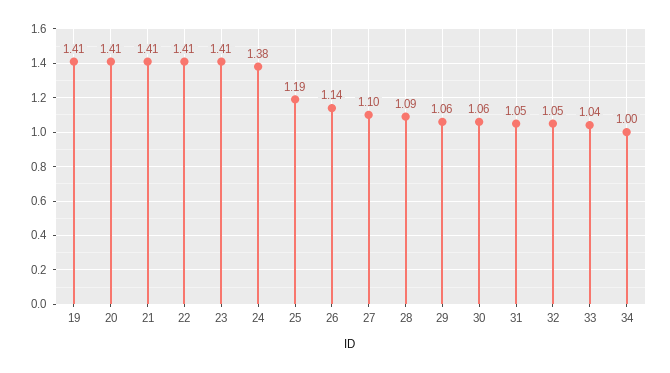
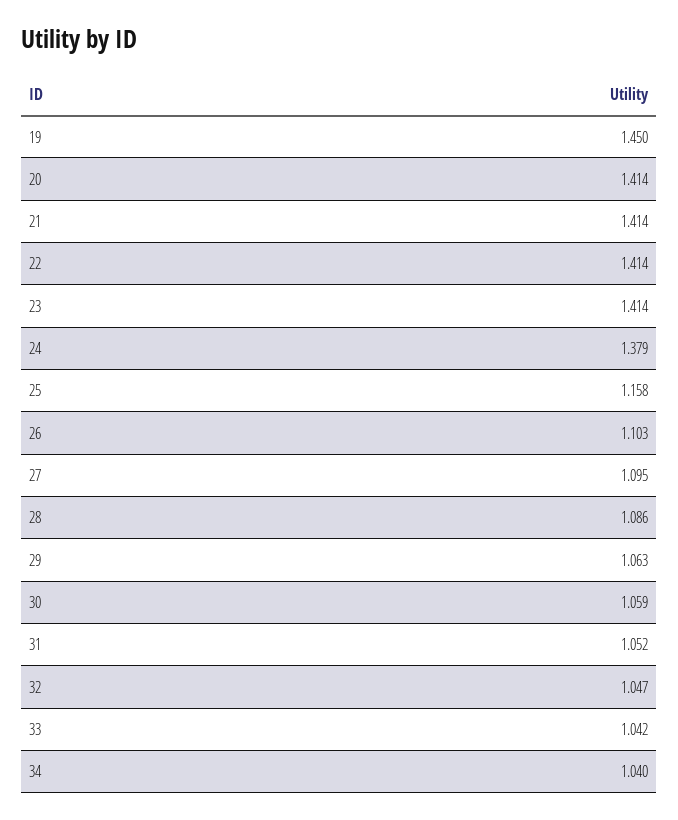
19: 1.41 -> 1.45
25: 1.19 -> 1.158
26: 1.14 -> 1.103
34: 1 -> 1.04

